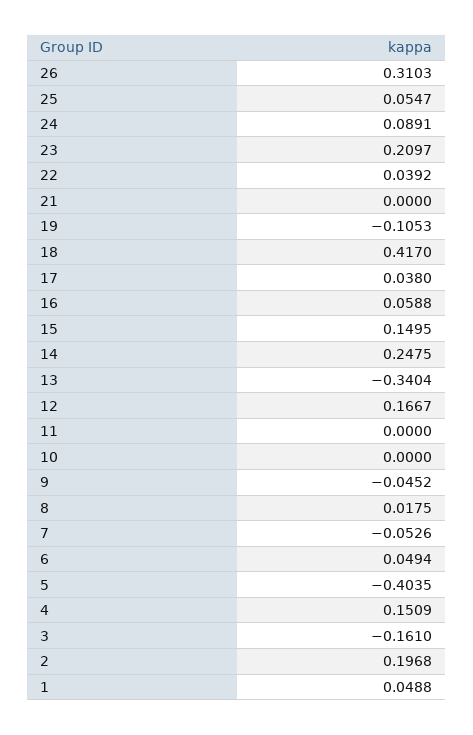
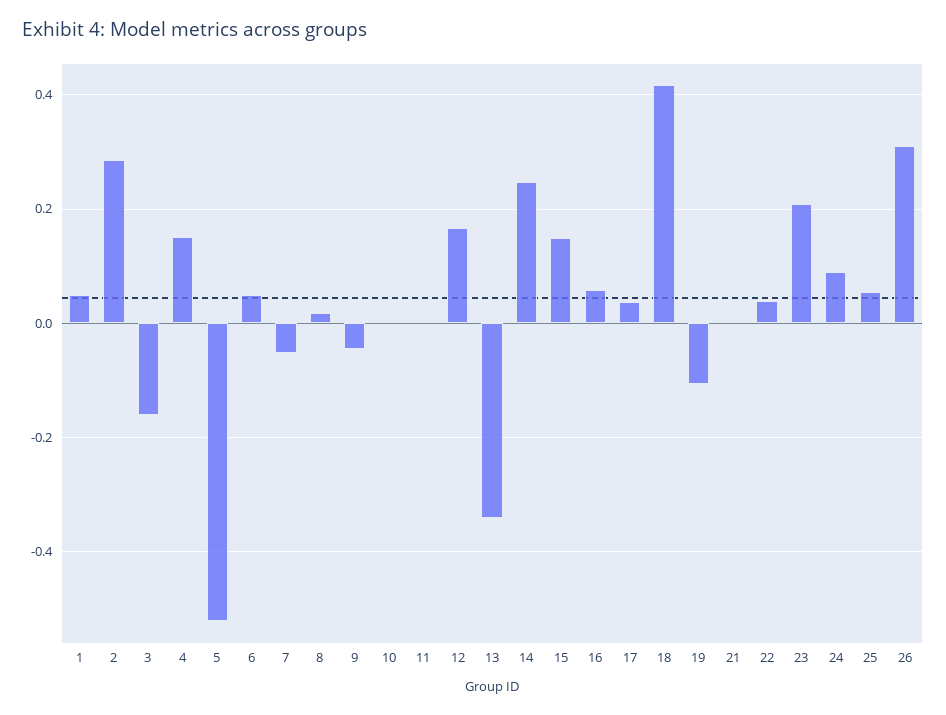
5: -0.4035 -> -0.52
2: 0.1968 -> 0.28

